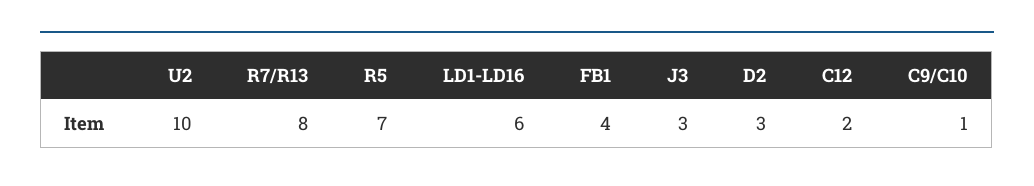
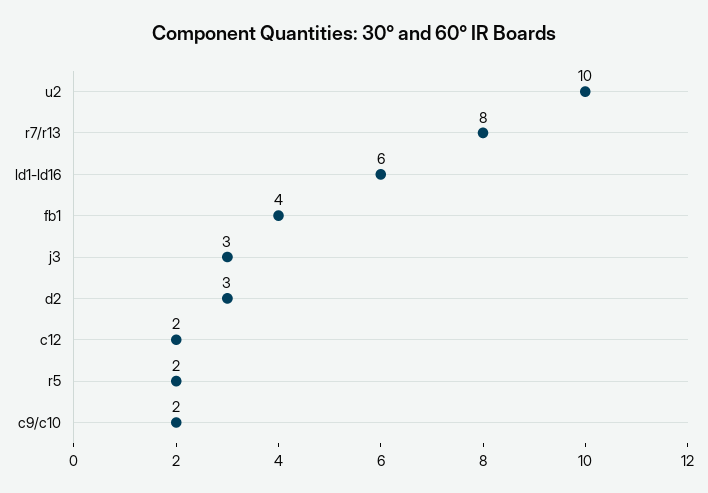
R5: 7 -> 2
C9/C10: 1 -> 2

